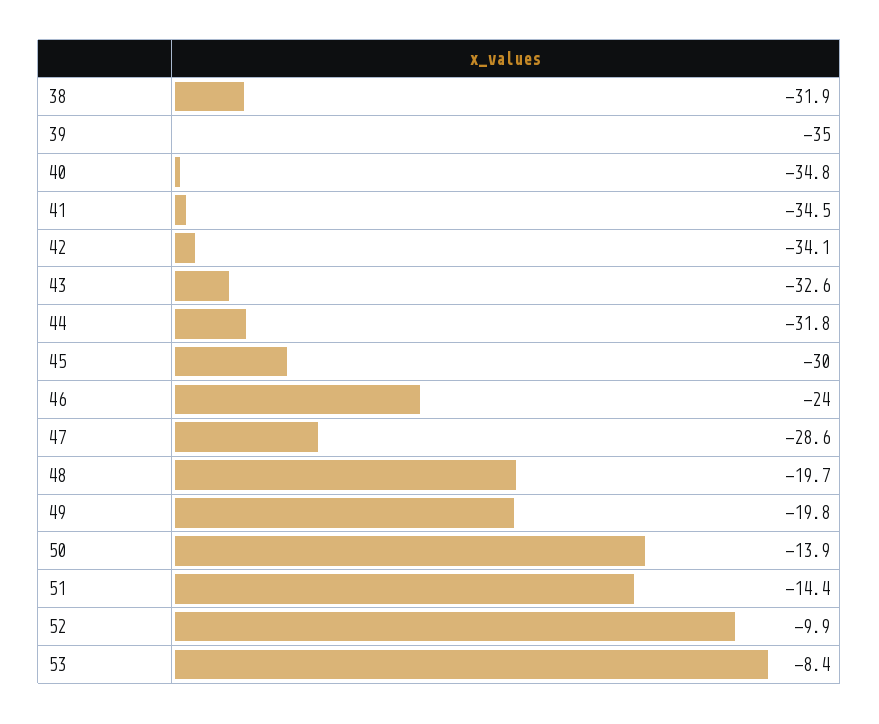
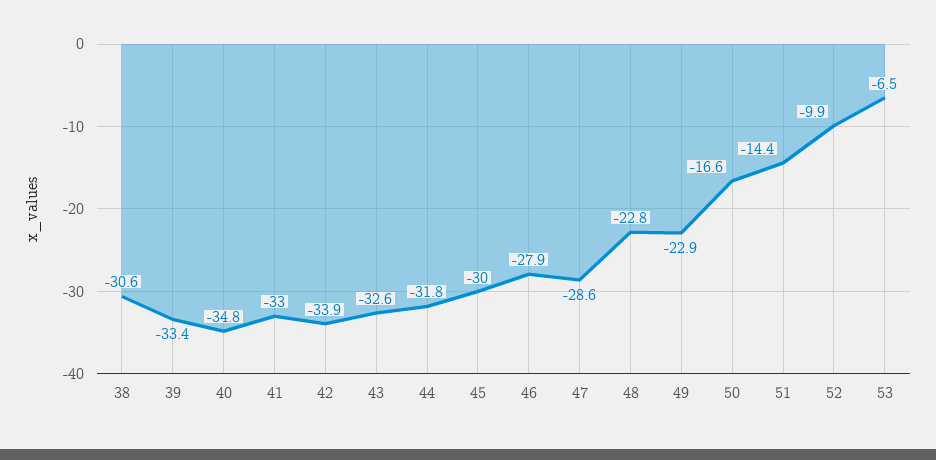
38: -31.9 -> -30.6
39: -35 -> -33.4
41: -34.5 -> -33
42: -34.1 -> -33.9
46: -24 -> -27.9
48: -19.7 -> -22.8
49: -19.8 -> -22.9
50: -13.9 -> -16.6
53: -8.4 -> -6.5

